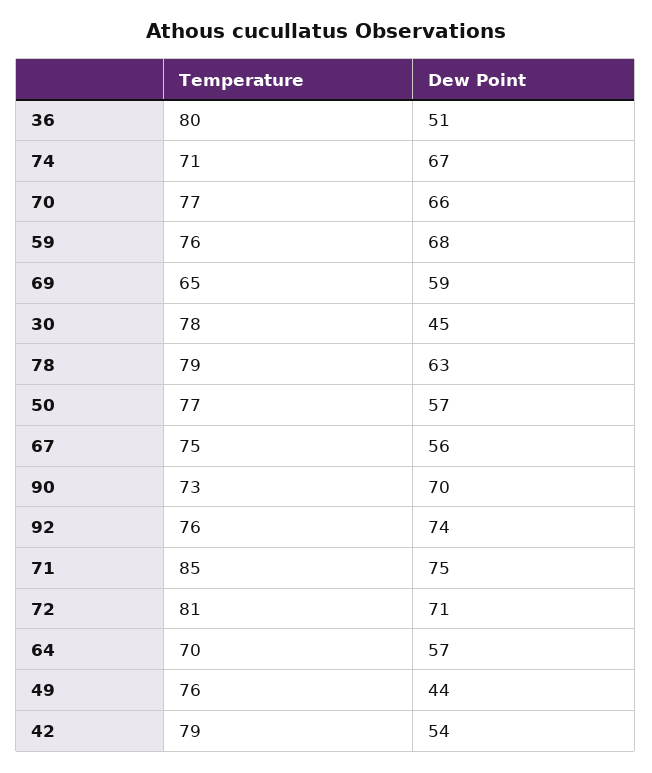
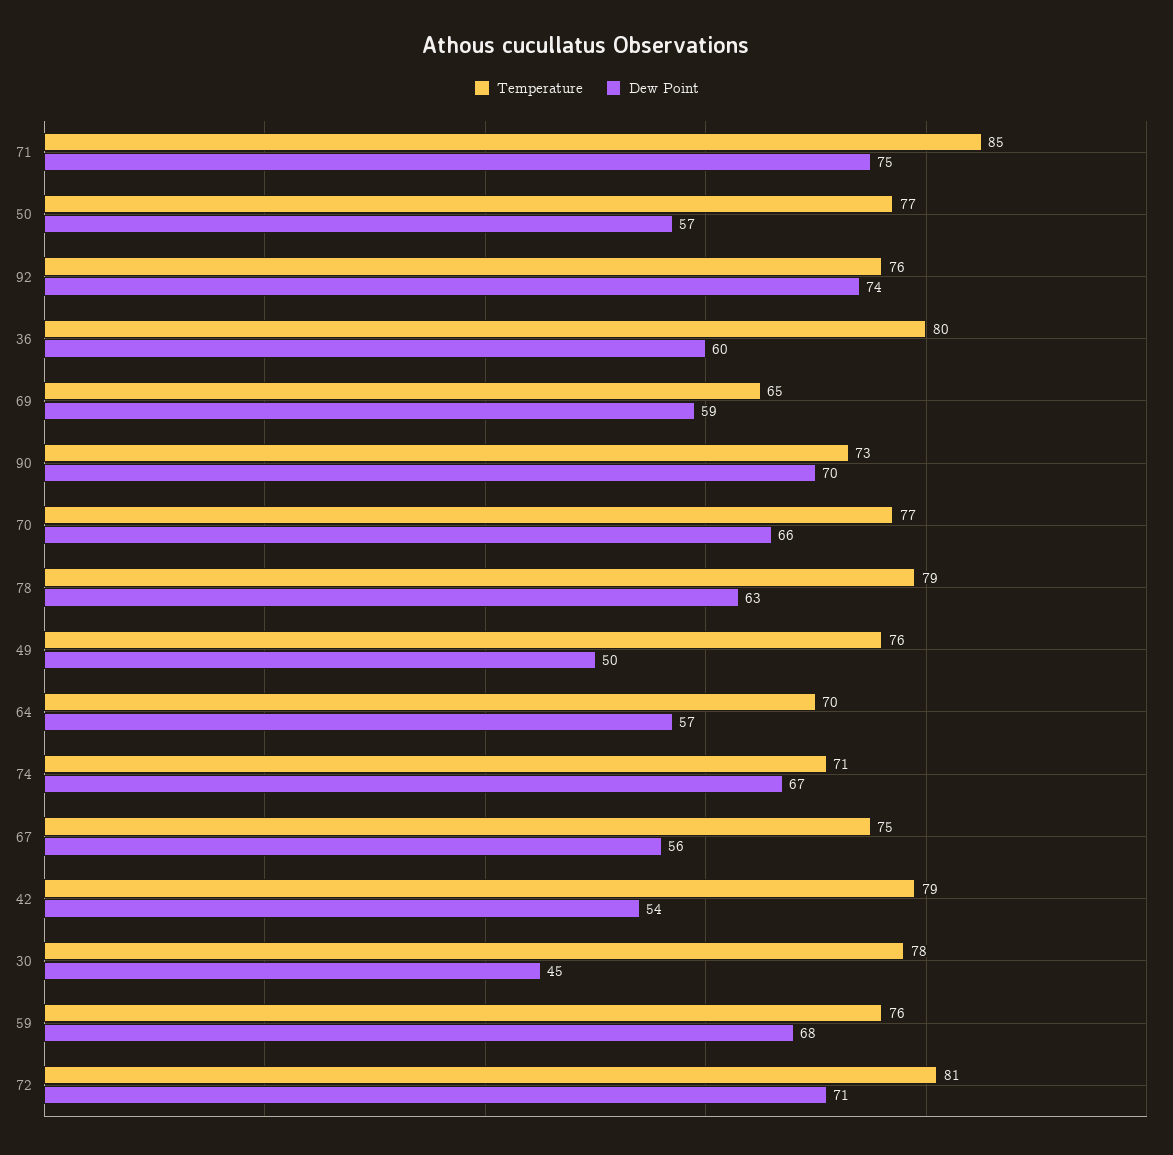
Dew Point, 36: 51 -> 60
Dew Point, 49: 44 -> 50

